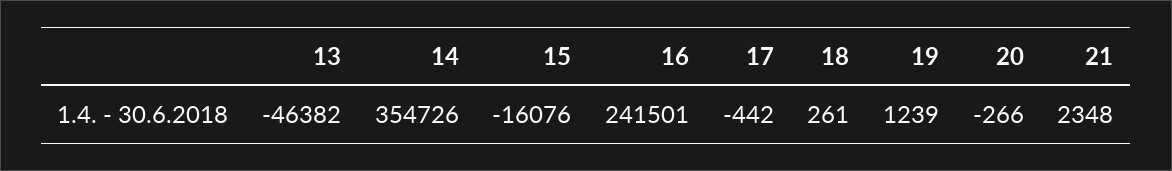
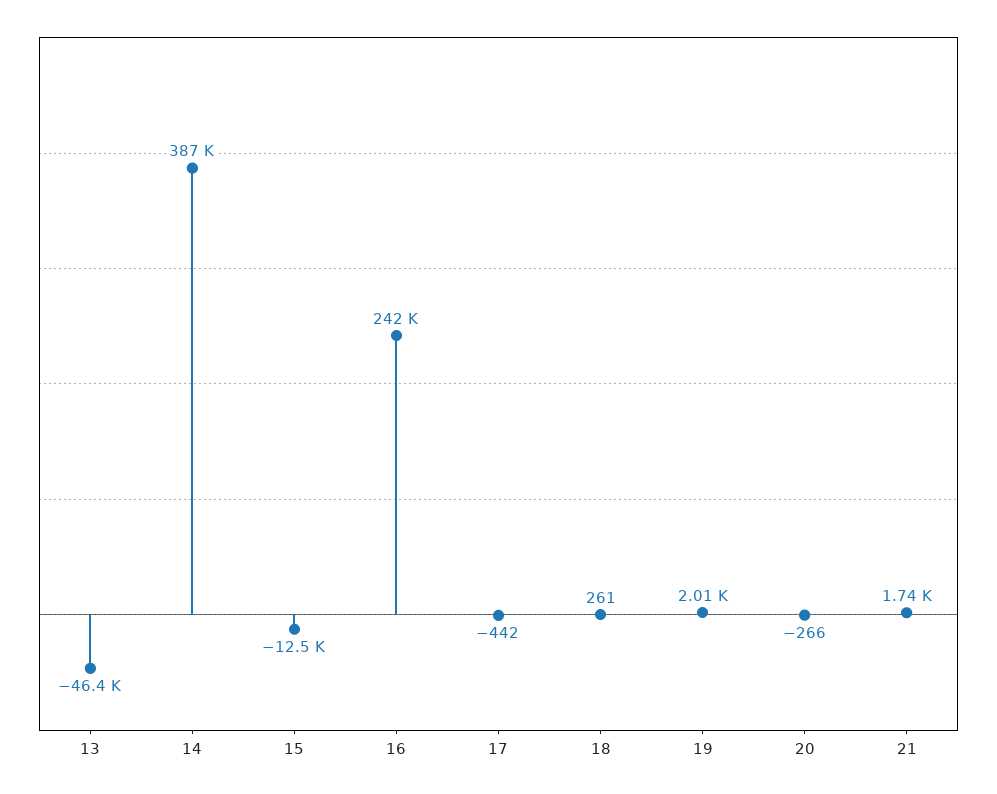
14: 354726 -> 387000
15: -16076 -> -12500
19: 1239 -> 2010
21: 2348 -> 1740

